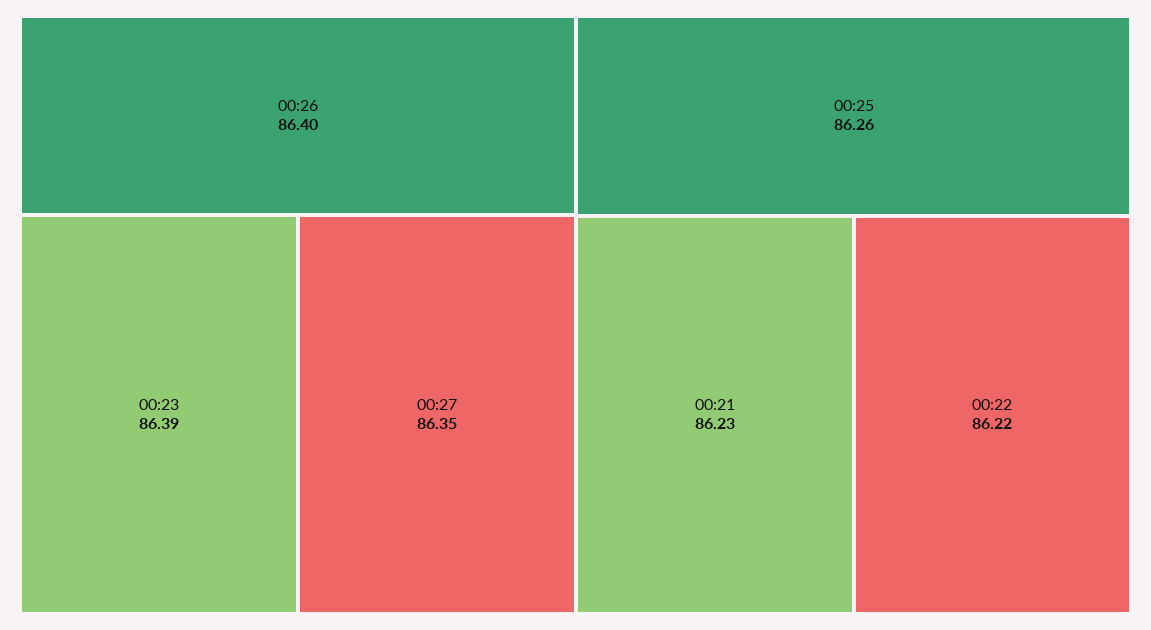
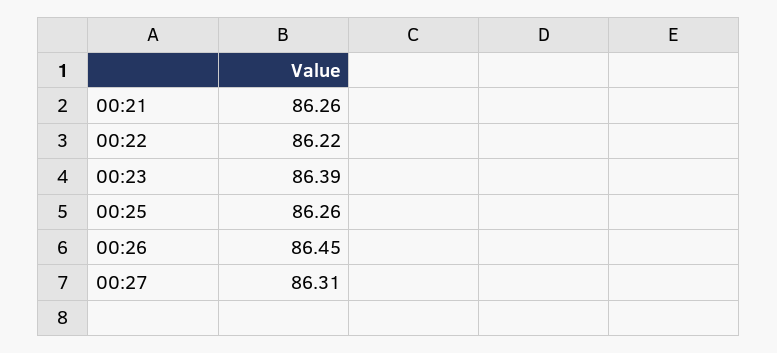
00:26: 86.4 -> 86.45
00:27: 86.35 -> 86.31
00:21: 86.23 -> 86.26

